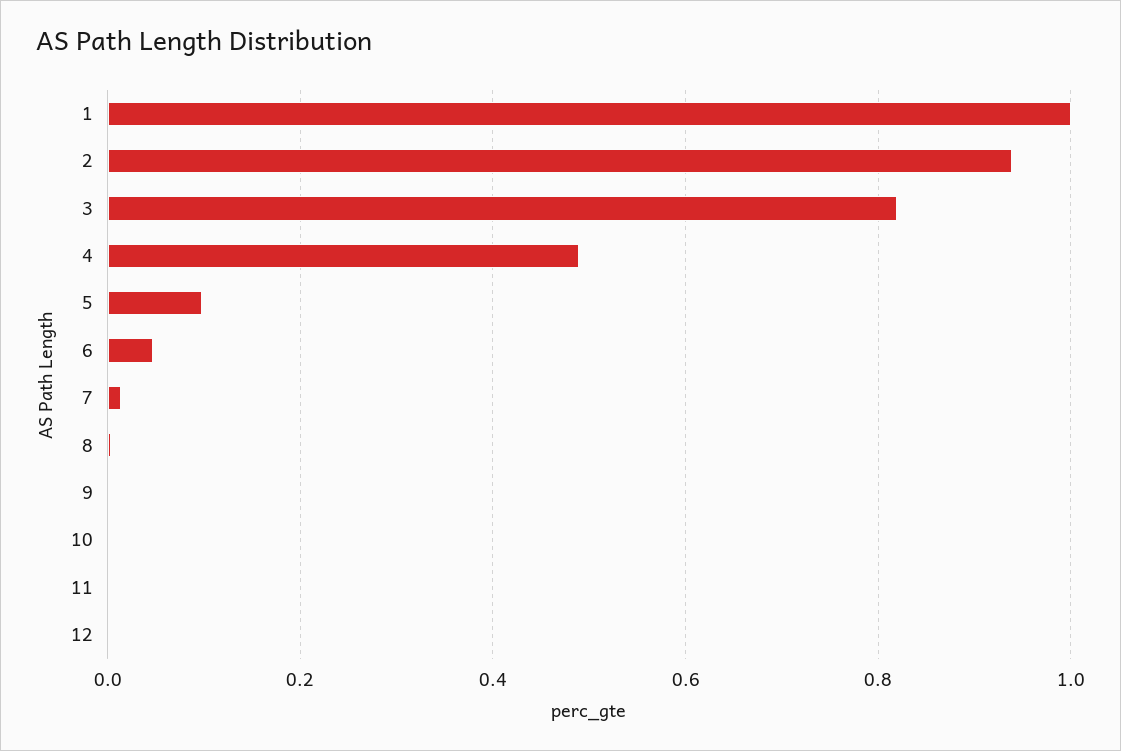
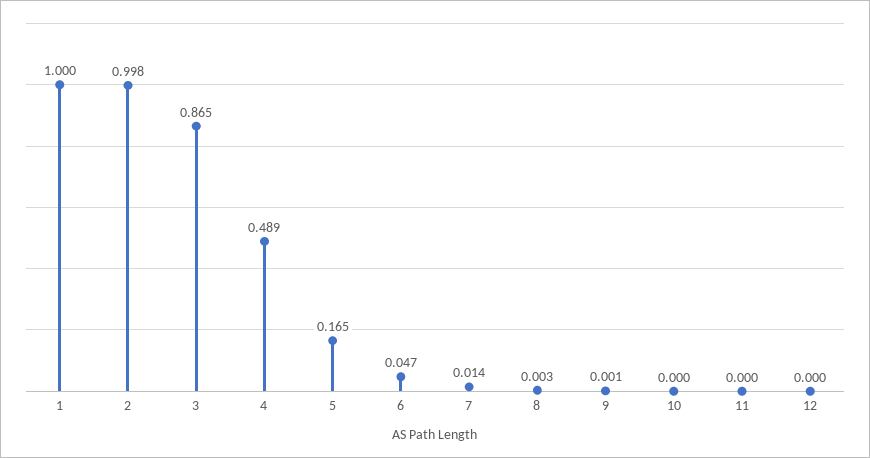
2: 0.94 -> 0.998
3: 0.82 -> 0.865
5: 0.1 -> 0.165

